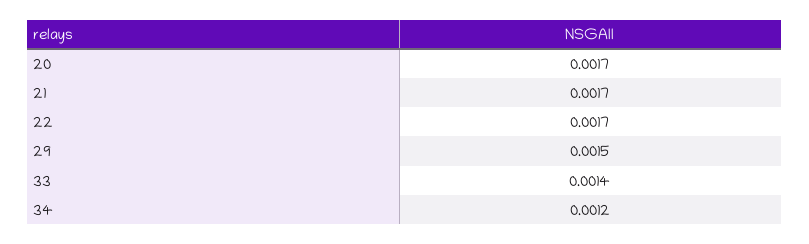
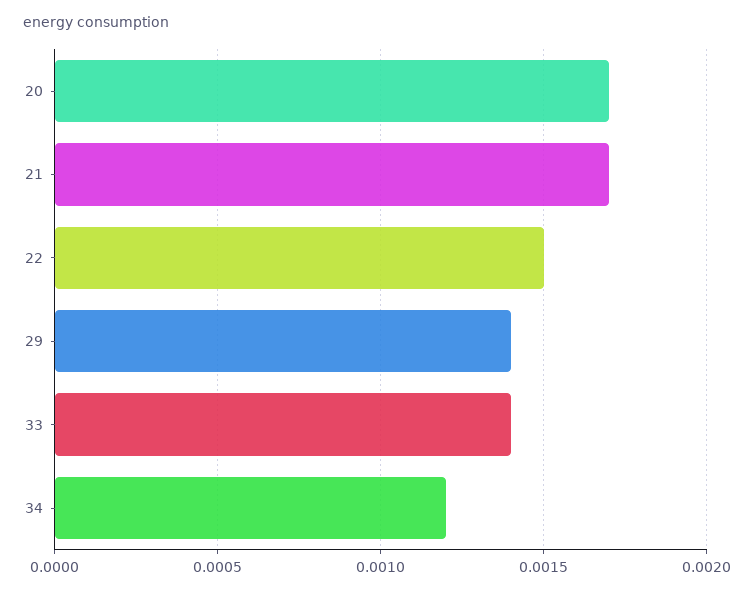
22: 0.0017 -> 0.0015
29: 0.0015 -> 0.0014

